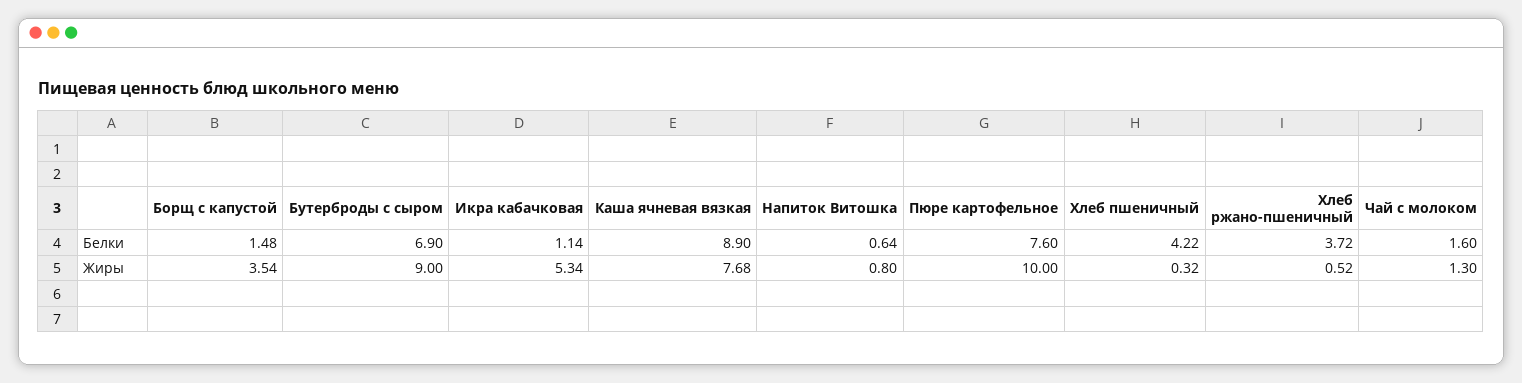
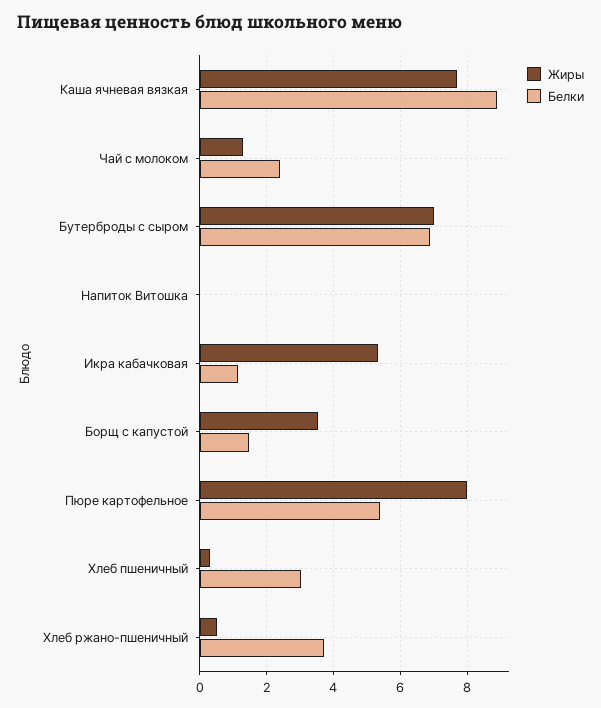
Белки, Напиток Витошка: 0.64 -> 0
Белки, Пюре картофельное: 7.6 -> 5.4
Белки, Хлеб пшеничный: 4.22 -> 3
Белки, Чай с молоком: 1.6 -> 2.4
Жиры, Бутерброды с сыром: 9 -> 7
Жиры, Напиток Витошка: 0.8 -> 0
Жиры, Пюре картофельное: 10 -> 8

